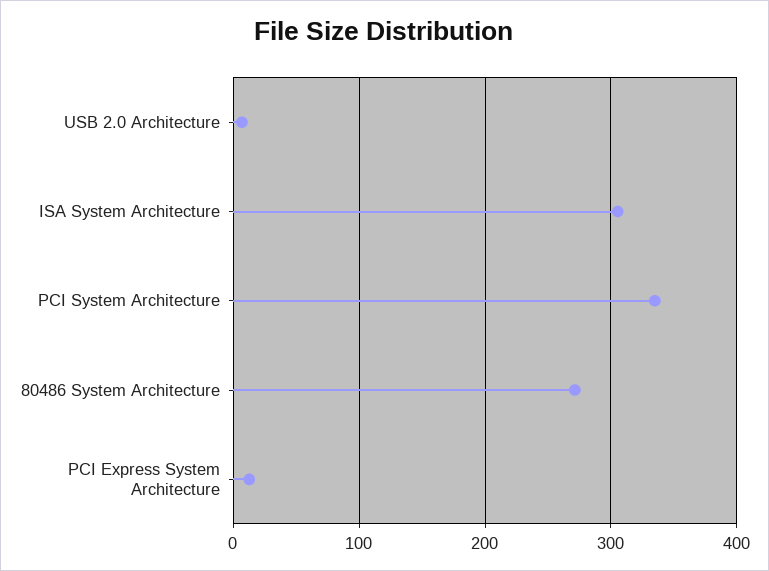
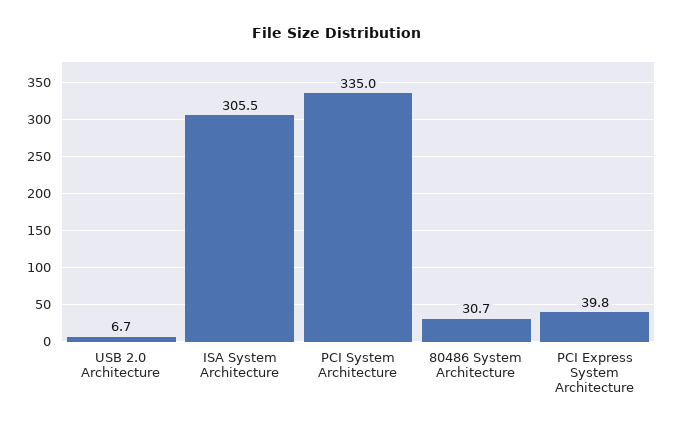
80486 System Architecture: 270 -> 30.7
PCI Express System Architecture: 10 -> 39.8

